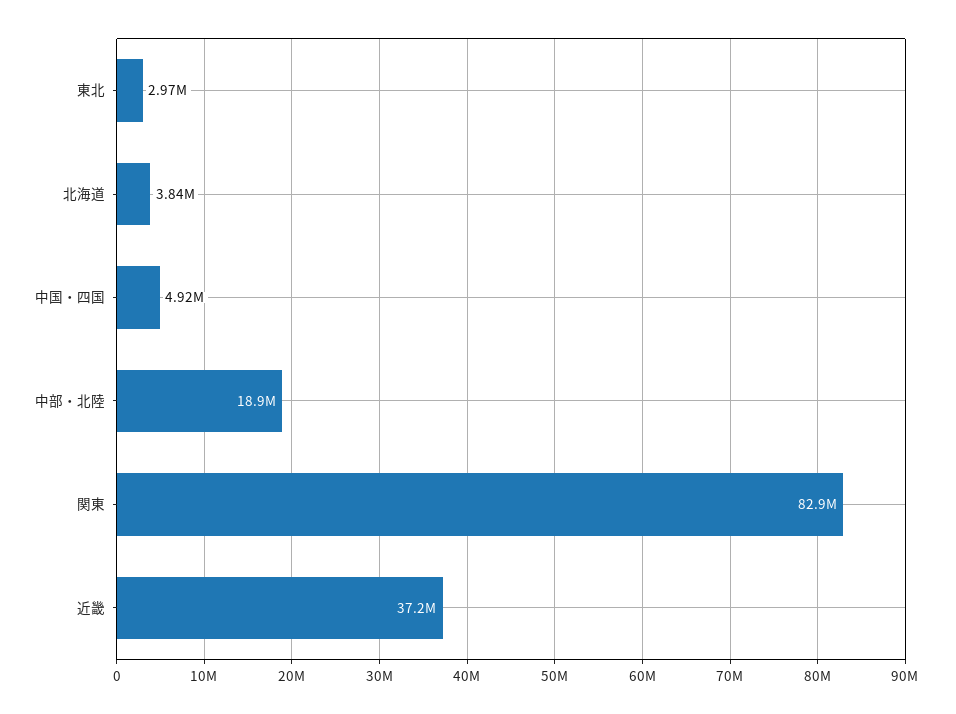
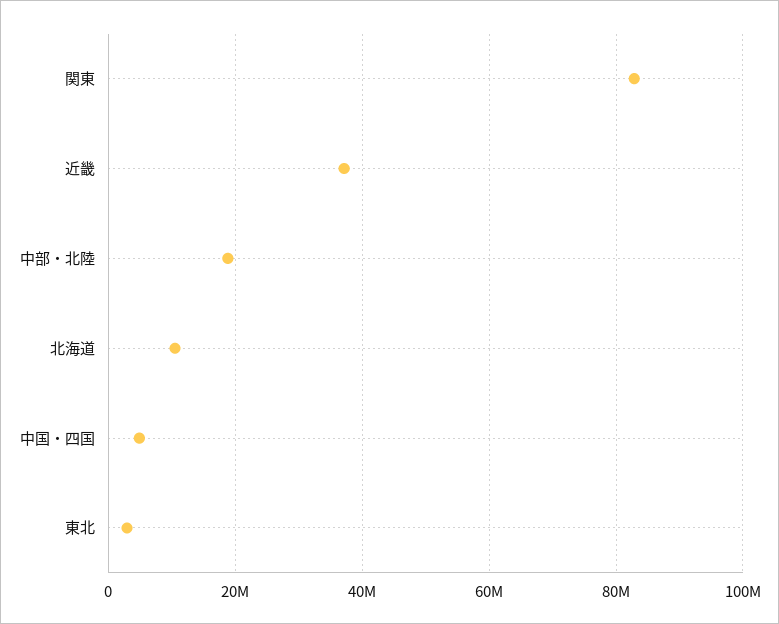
北海道: 3840000 -> 10000000

